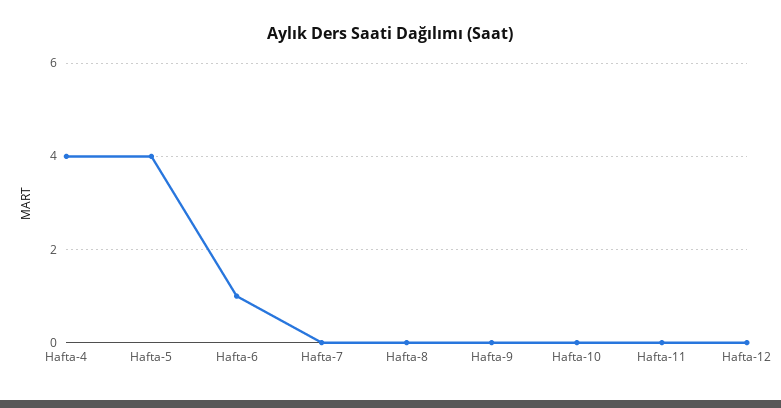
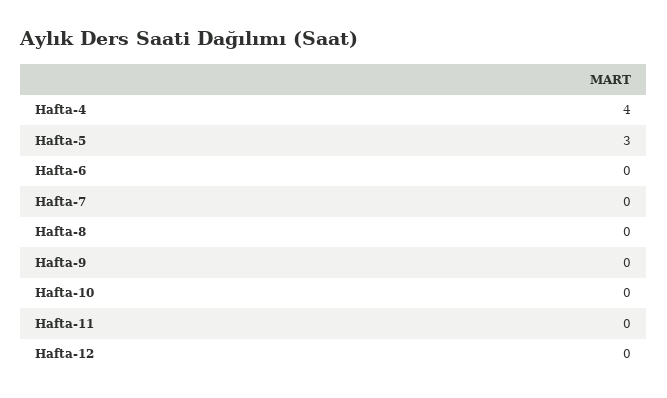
Hafta-5: 4 -> 3
Hafta-6: 1 -> 0

